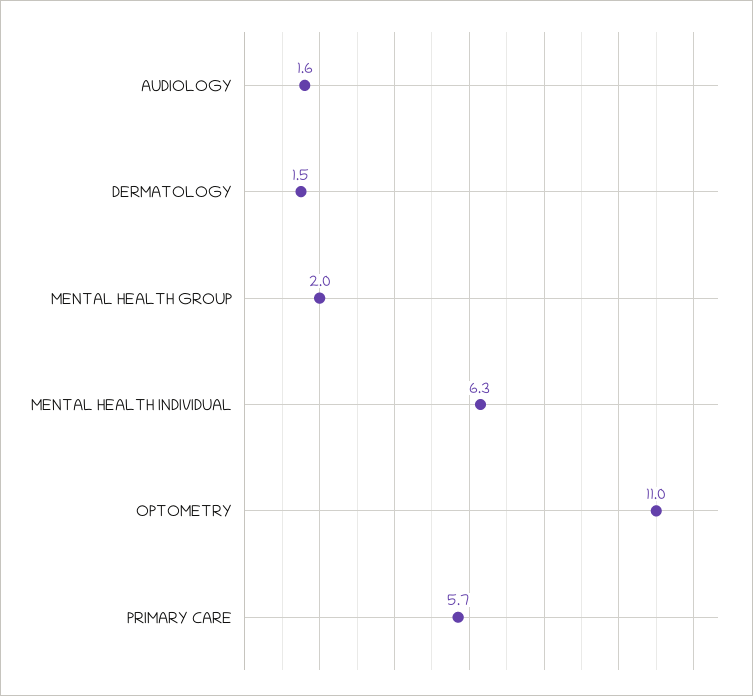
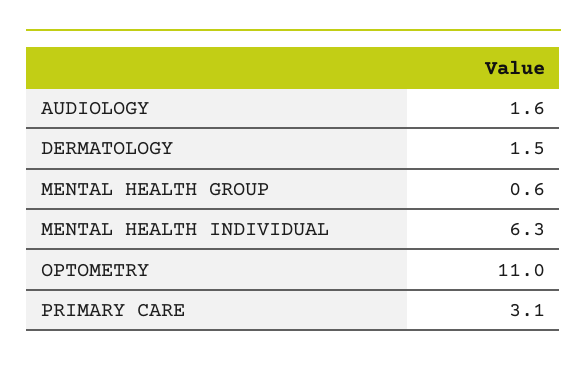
MENTAL HEALTH GROUP: 2 -> 0.6
PRIMARY CARE: 5.7 -> 3.1

